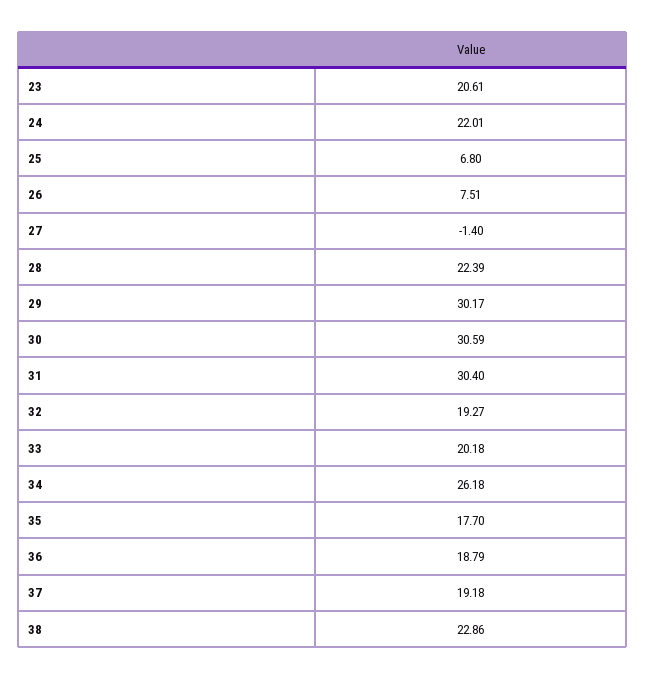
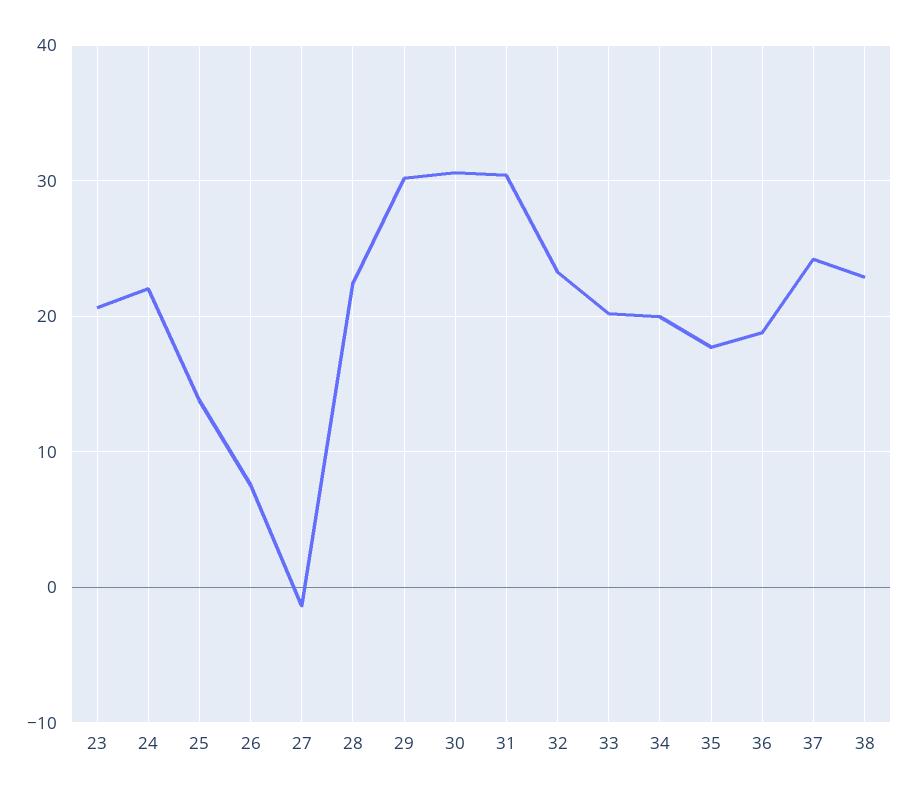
25: 6.8 -> 14
32: 19.27 -> 23
34: 26.18 -> 20
37: 19.18 -> 24

